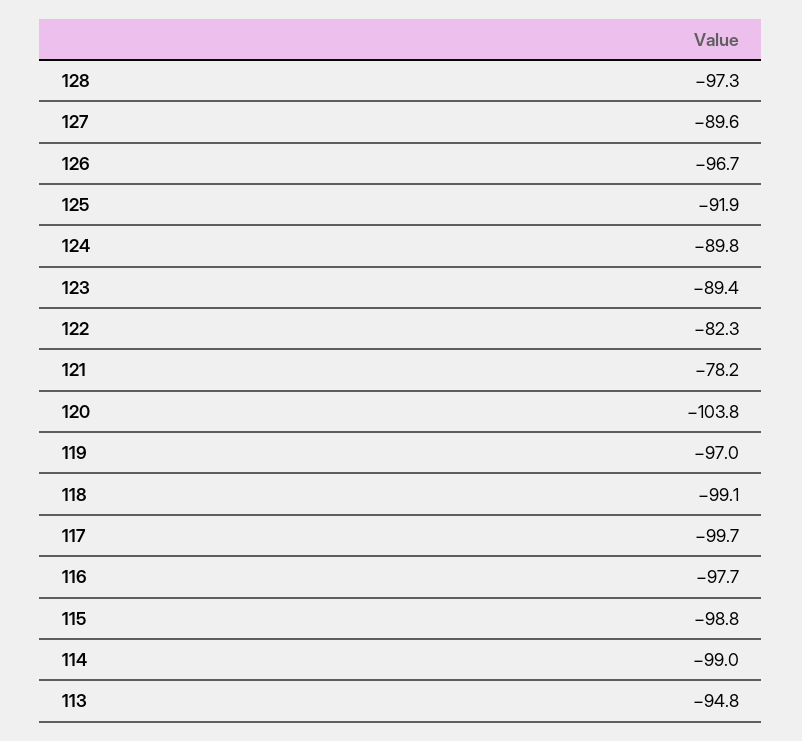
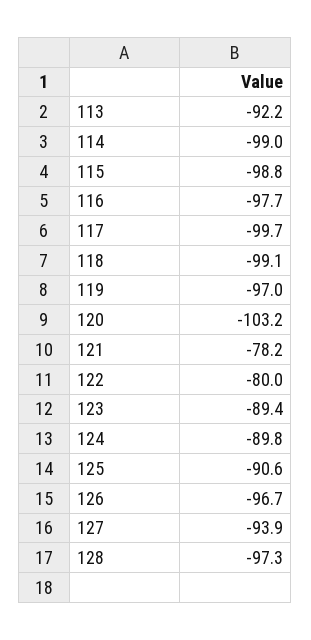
127: -89.6 -> -93.9
125: -91.9 -> -90.6
122: -82.3 -> -80
120: -103.8 -> -103.2
113: -94.8 -> -92.2

